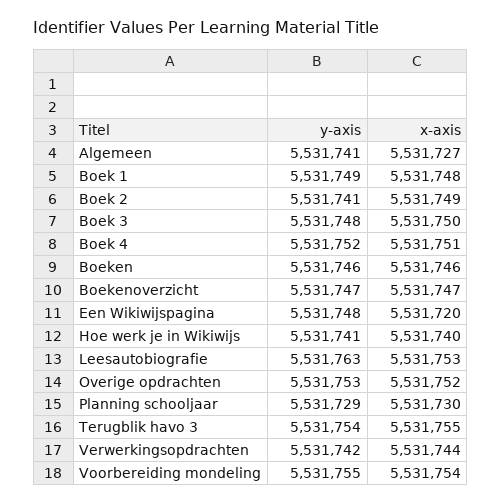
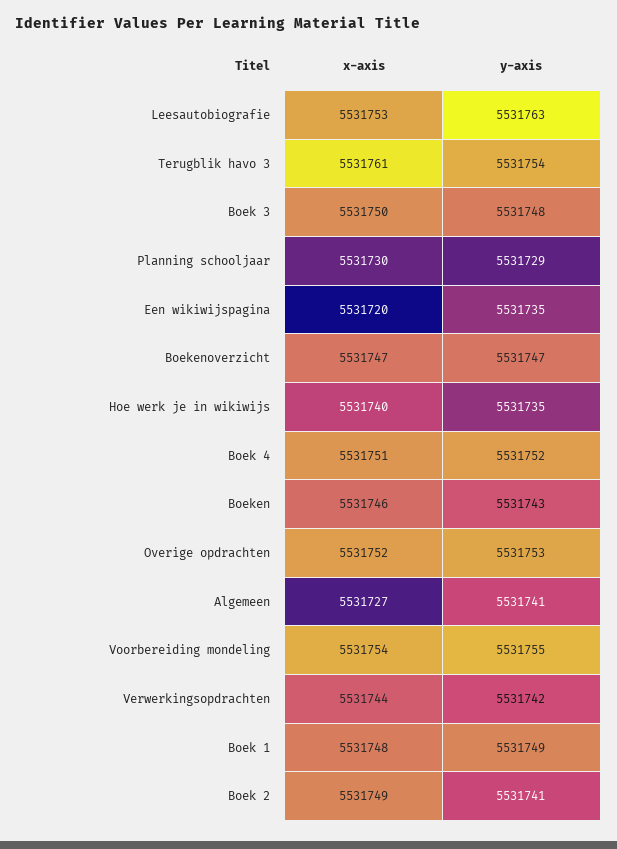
y-axis, Boeken: 5531746 -> 5531743
y-axis, Een Wikiwijspagina: 5531748 -> 5531735
y-axis, Hoe werk je in Wikiwijs: 5531741 -> 5531735
x-axis, Terugblik havo 3: 5531755 -> 5531761

